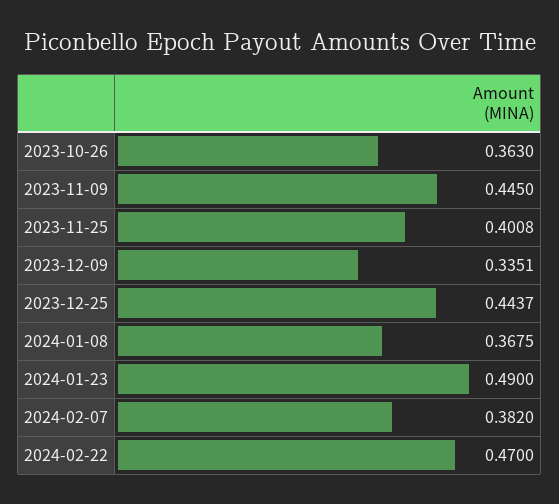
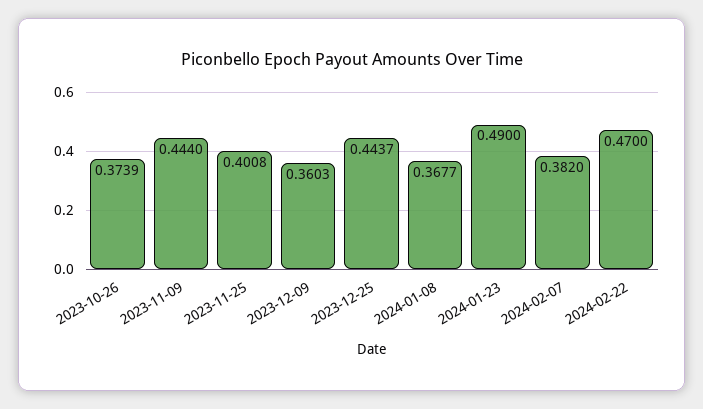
2023-10-26: 0.363 -> 0.3739
2023-11-09: 0.445 -> 0.444
2023-12-09: 0.3351 -> 0.3603
2024-01-08: 0.3675 -> 0.3677

